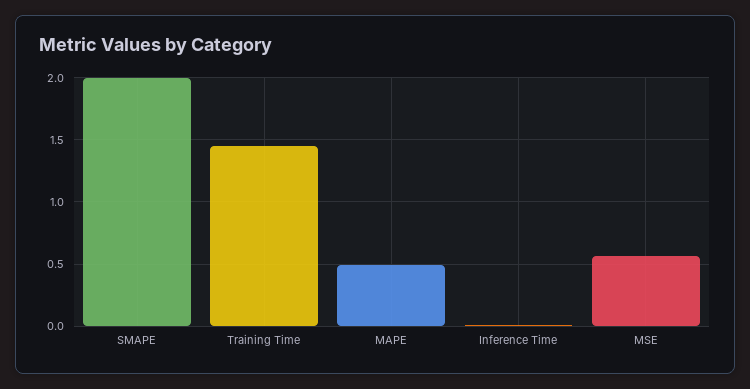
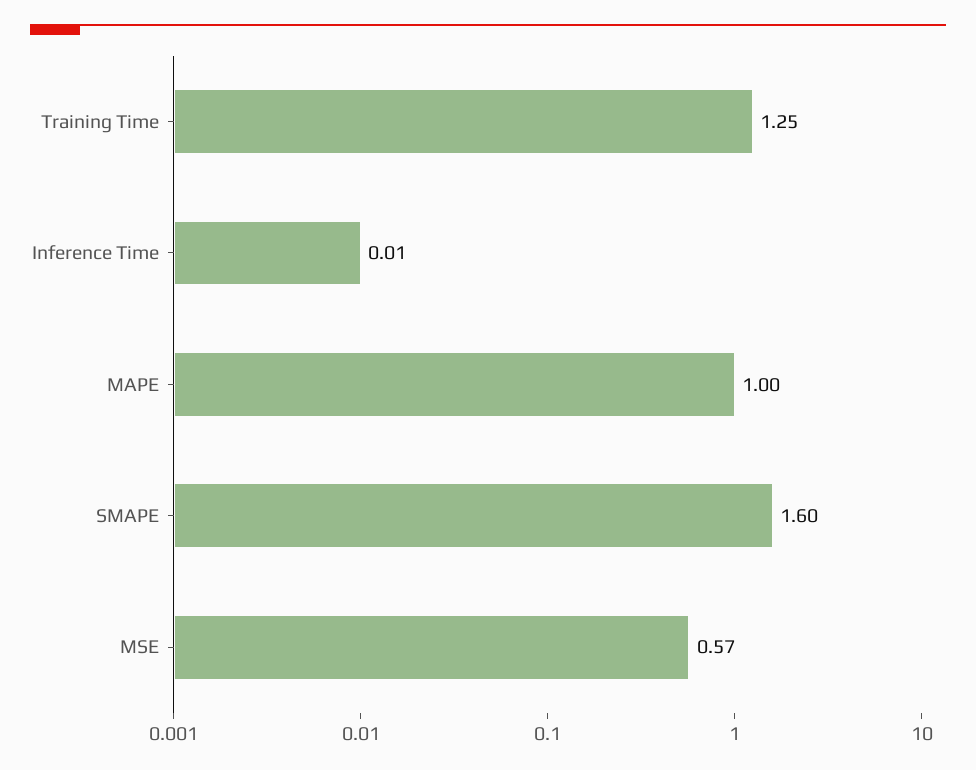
SMAPE: 2 -> 1.6
Training Time: 1.45 -> 1.25
MAPE: 0.5 -> 1

